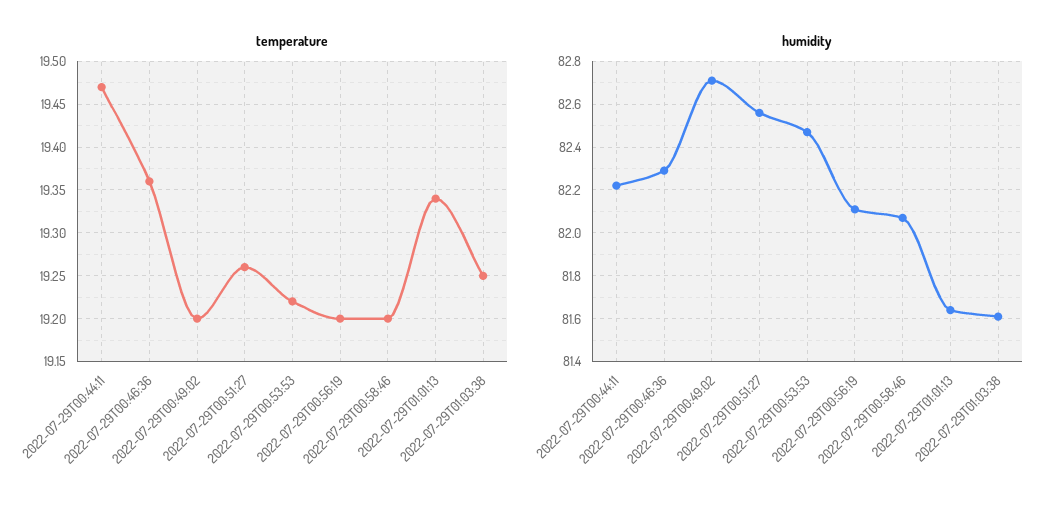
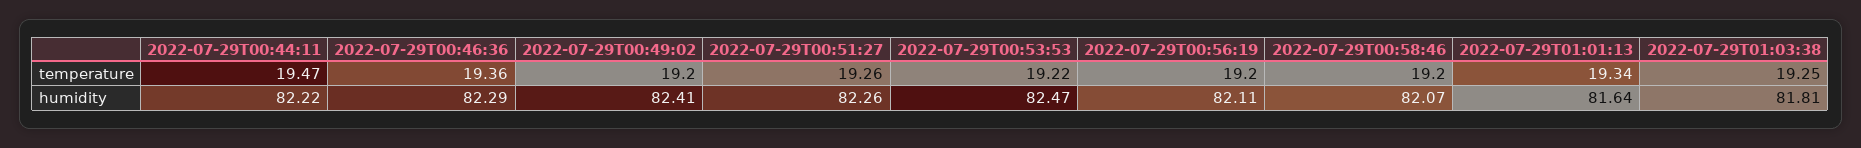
humidity, 2022-07-29T00:49:02: 82.7 -> 82.41
humidity, 2022-07-29T00:51:27: 82.55 -> 82.26
humidity, 2022-07-29T01:03:38: 81.6 -> 81.81

